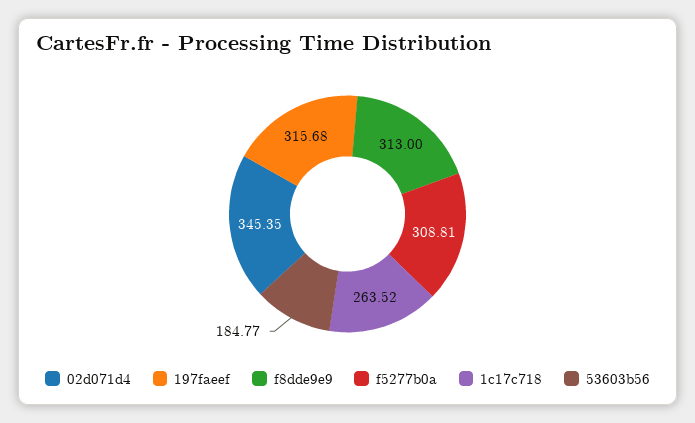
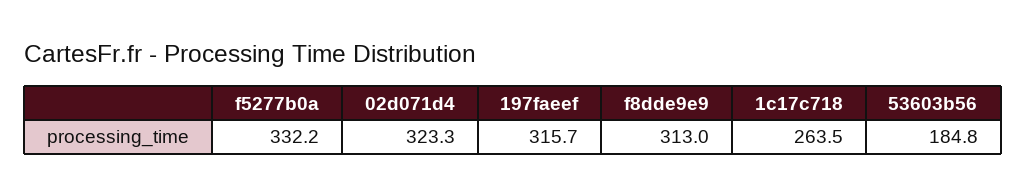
02d071d4: 345.35 -> 323.3
f5277b0a: 308.81 -> 332.2

